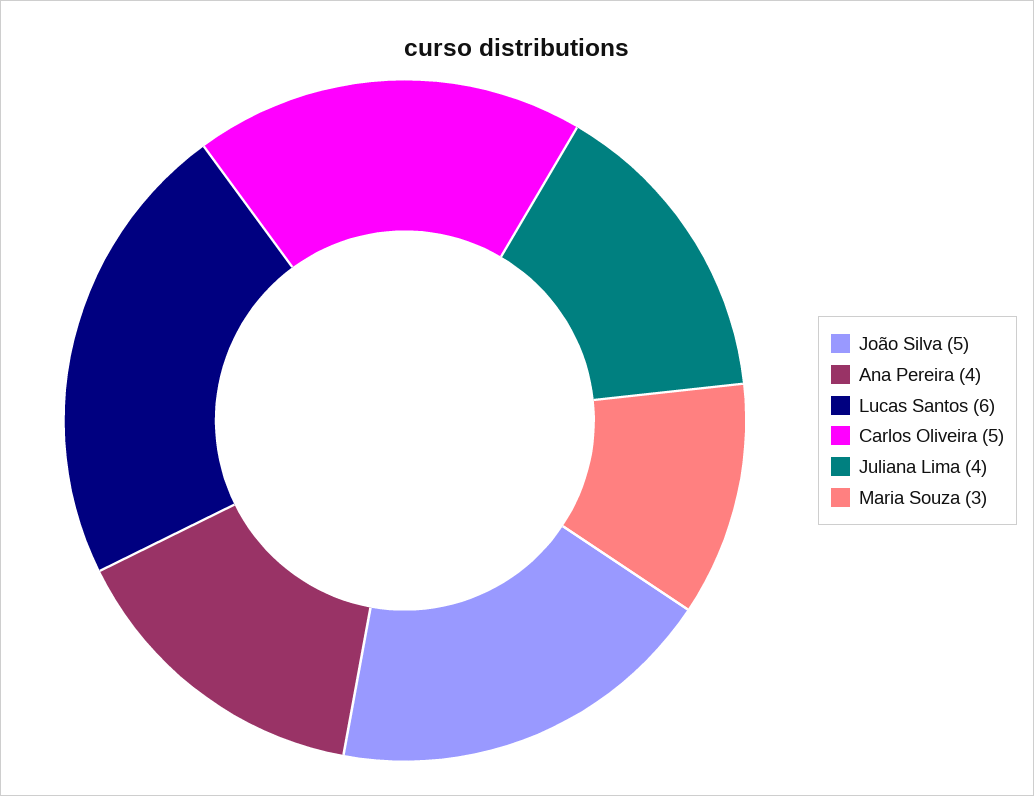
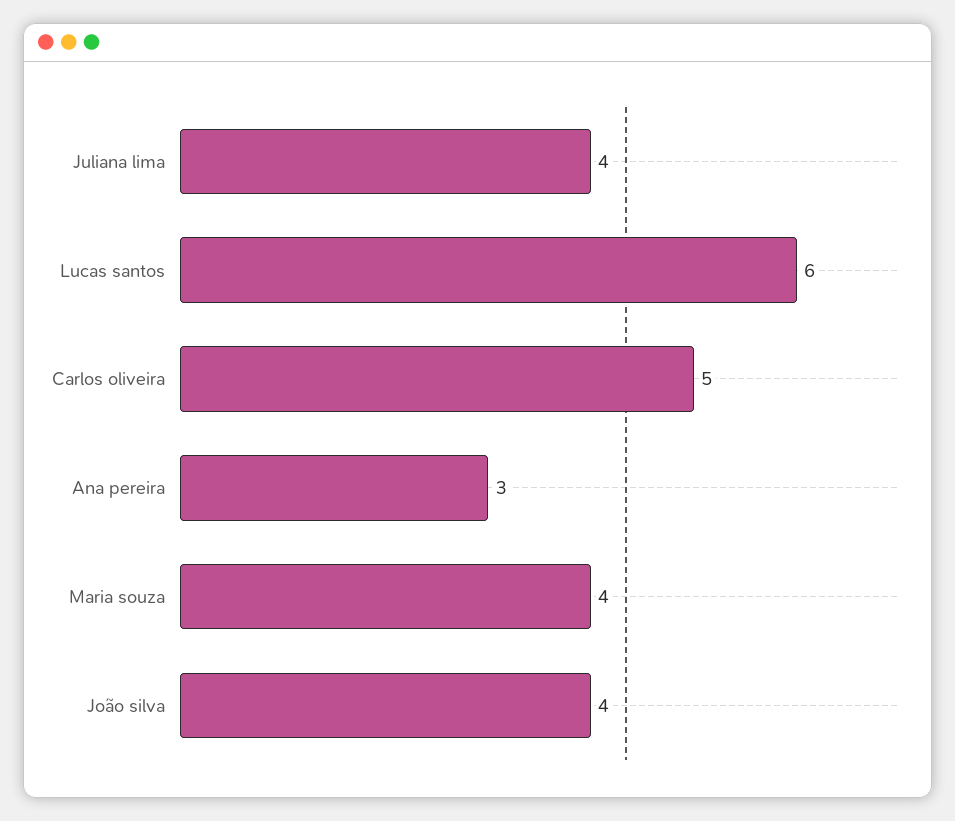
João Silva: 5 -> 4
Ana Pereira: 4 -> 3
Maria Souza: 3 -> 4

